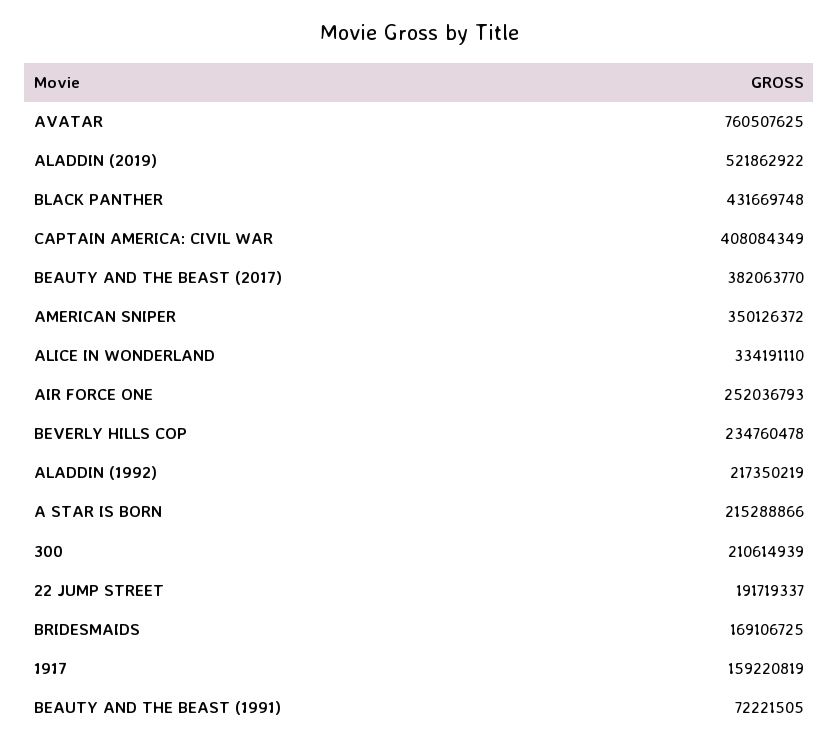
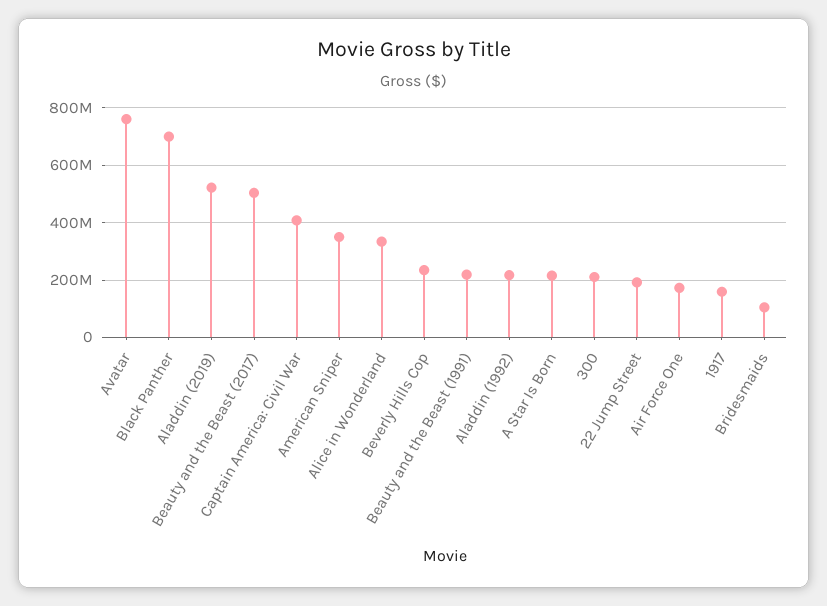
BLACK PANTHER: 431669748 -> 700000000
BEAUTY AND THE BEAST (2017): 382063770 -> 500000000
AIR FORCE ONE: 252036793 -> 175000000
BRIDESMAIDS: 169106725 -> 100000000
BEAUTY AND THE BEAST (1991): 72221505 -> 225000000

